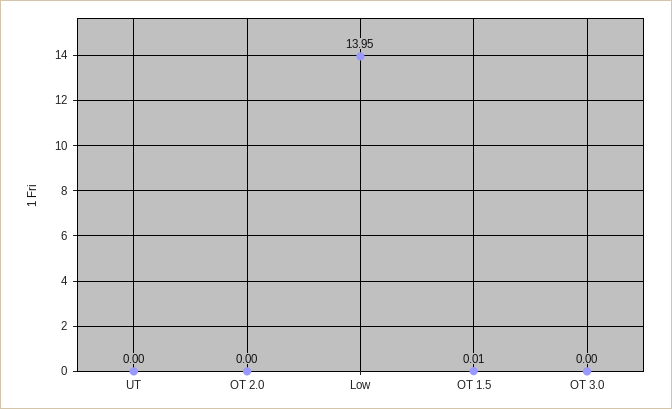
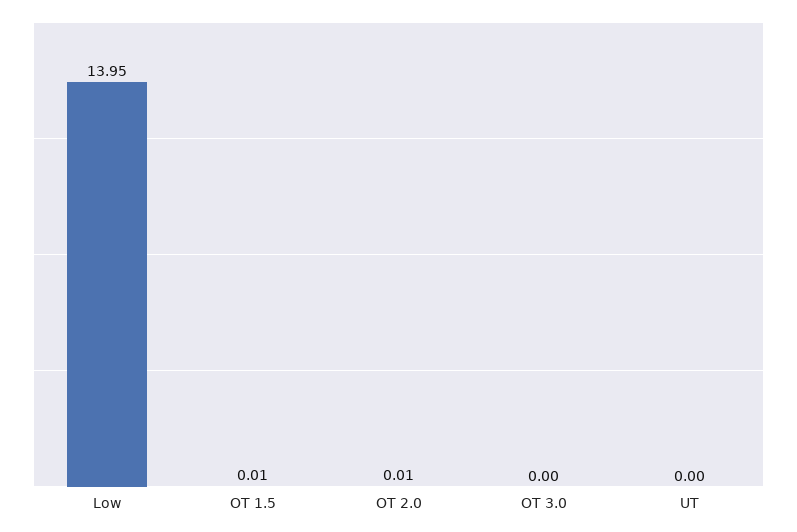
OT 2.0: 0 -> 0.01

